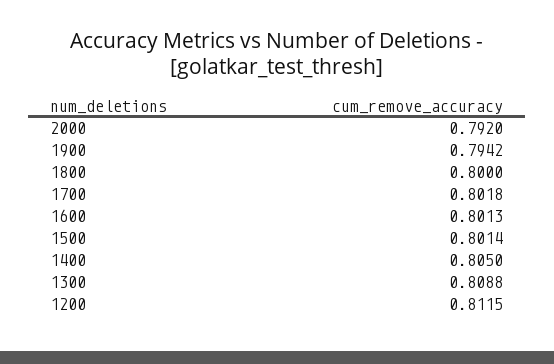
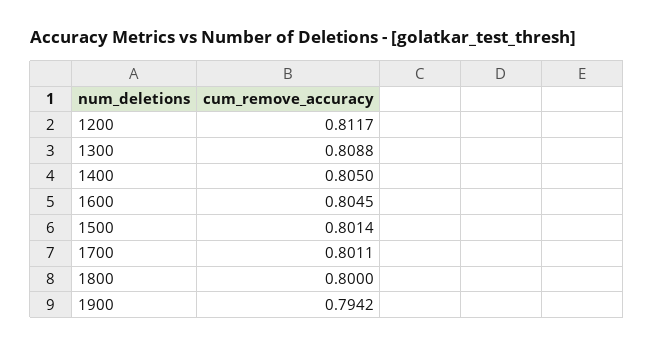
2000: 0.792 -> none
1700: 0.8018 -> 0.8011
1600: 0.8013 -> 0.8045
1200: 0.8115 -> 0.8117

